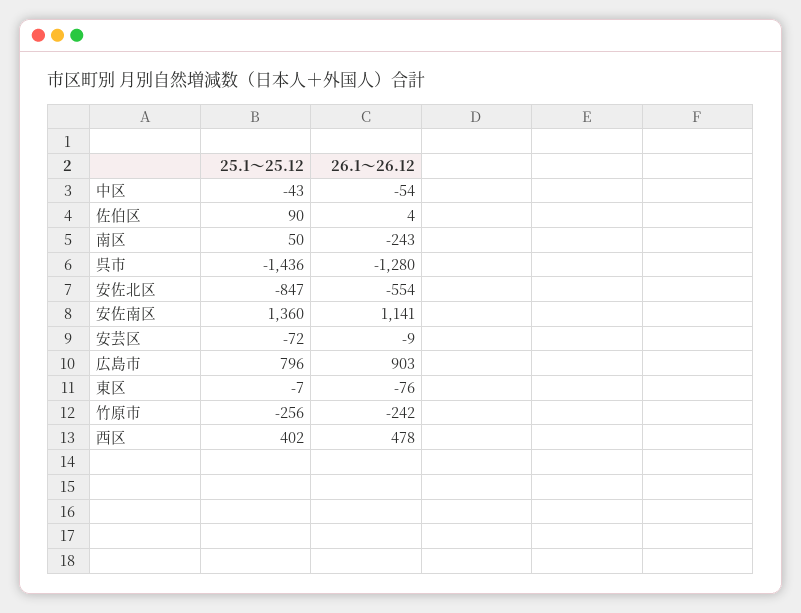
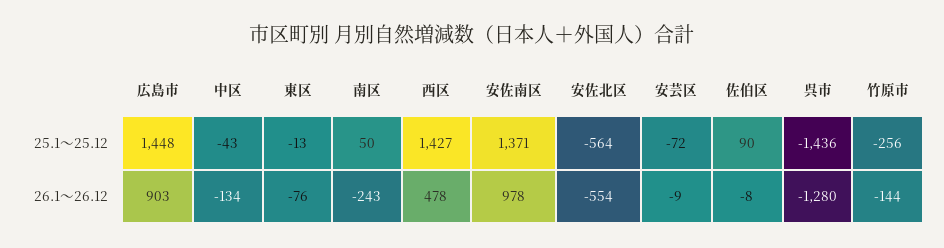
26.1～26.12, 中区: -54 -> -134
26.1～26.12, 佐伯区: 4 -> -8
25.1～25.12, 安佐北区: -847 -> -564
25.1～25.12, 安佐南区: 1360 -> 1371
26.1～26.12, 安佐南区: 1141 -> 978
25.1～25.12, 広島市: 796 -> 1448
25.1～25.12, 東区: -7 -> -13
26.1～26.12, 竹原市: -242 -> -144
25.1～25.12, 西区: 402 -> 1427

